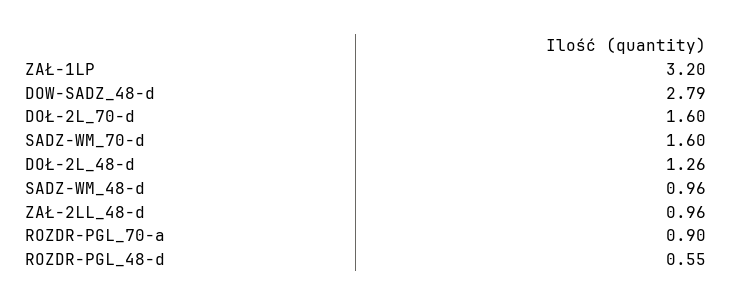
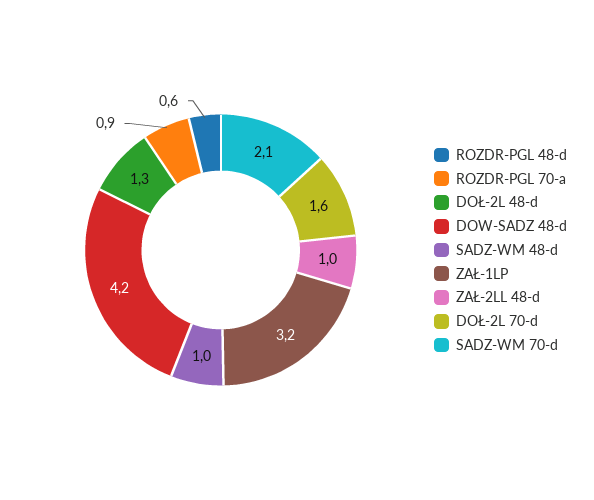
DOW-SADZ_48-d: 2.79 -> 4.2
SADZ-WM_70-d: 1.6 -> 2.1

